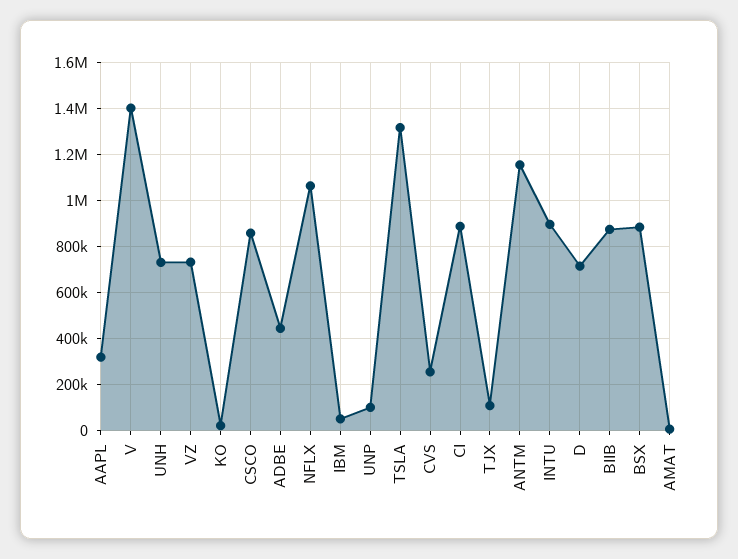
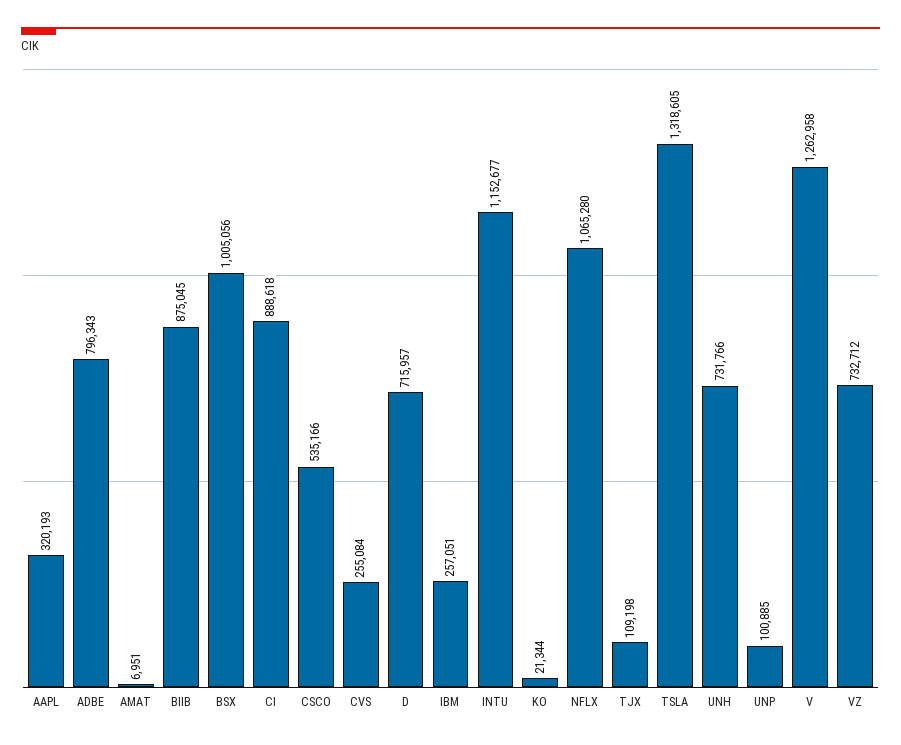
V: 1400000 -> 1262958
CSCO: 850000 -> 535166
ADBE: 450000 -> 796343
IBM: 50000 -> 257051
ANTM: 1150000 -> none
INTU: 900000 -> 1152677
BSX: 900000 -> 1005056

